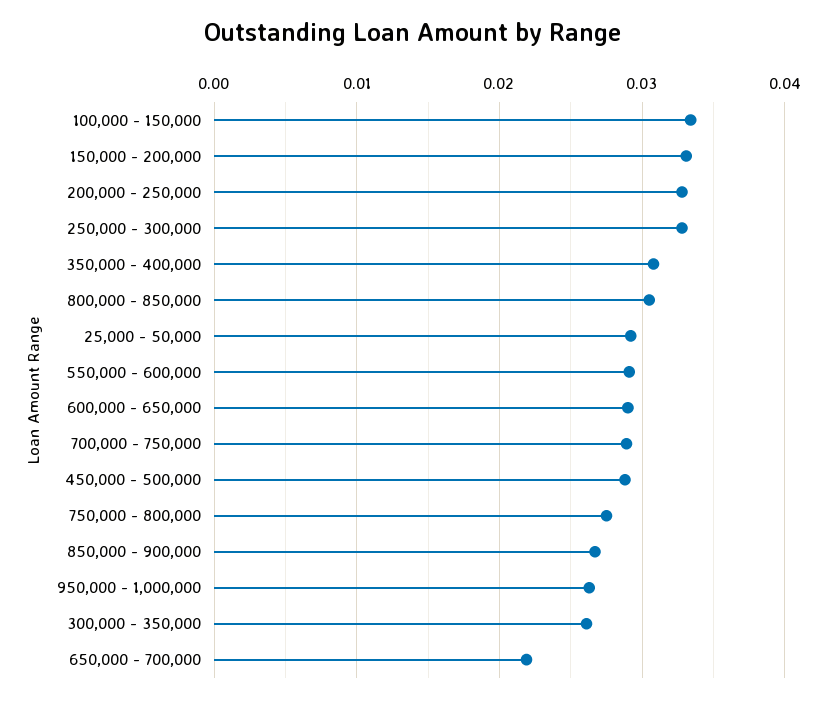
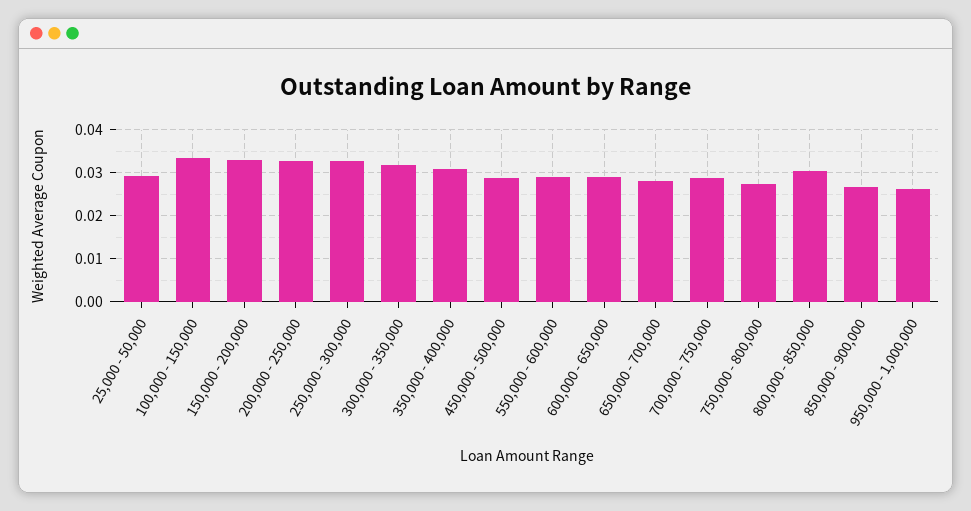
300,000 - 350,000: 0.026 -> 0.032
650,000 - 700,000: 0.022 -> 0.028

